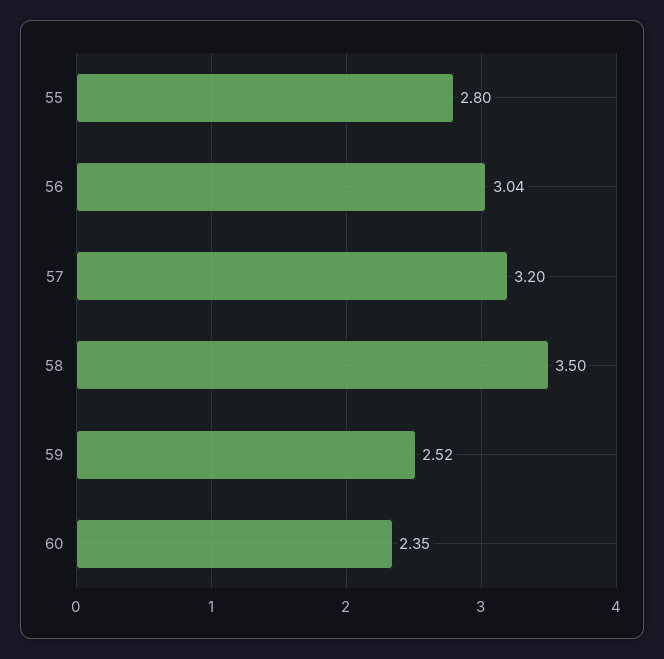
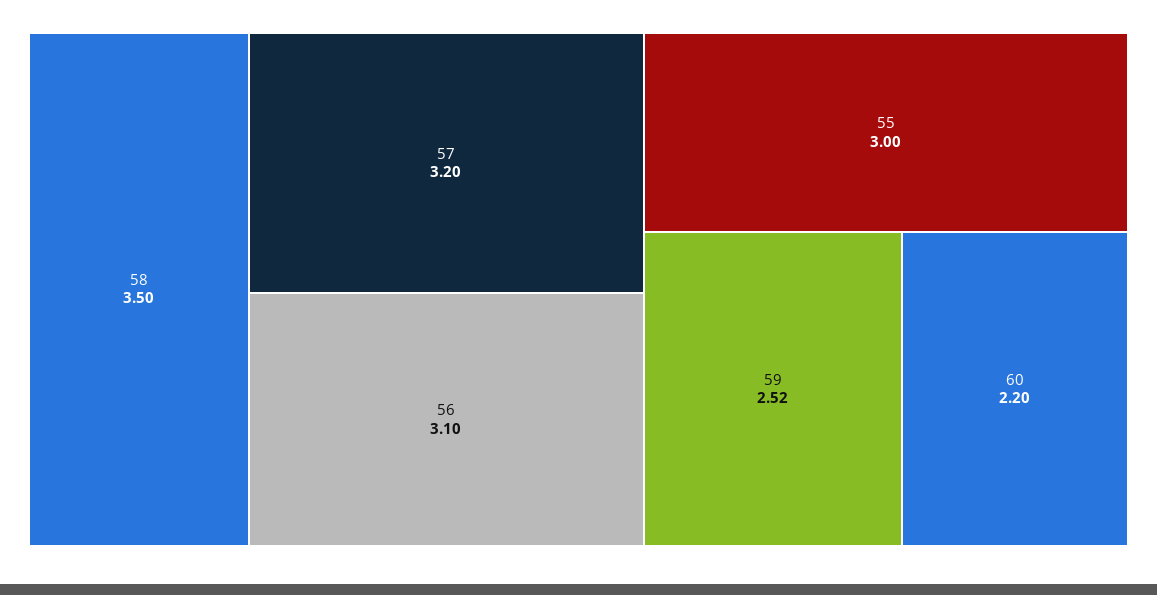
55: 2.8 -> 3
56: 3.04 -> 3.1
60: 2.35 -> 2.2

